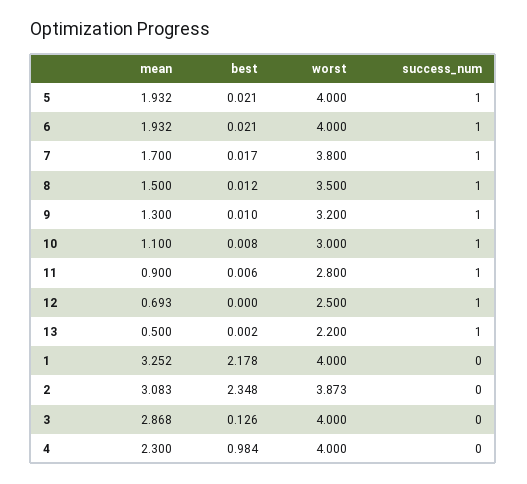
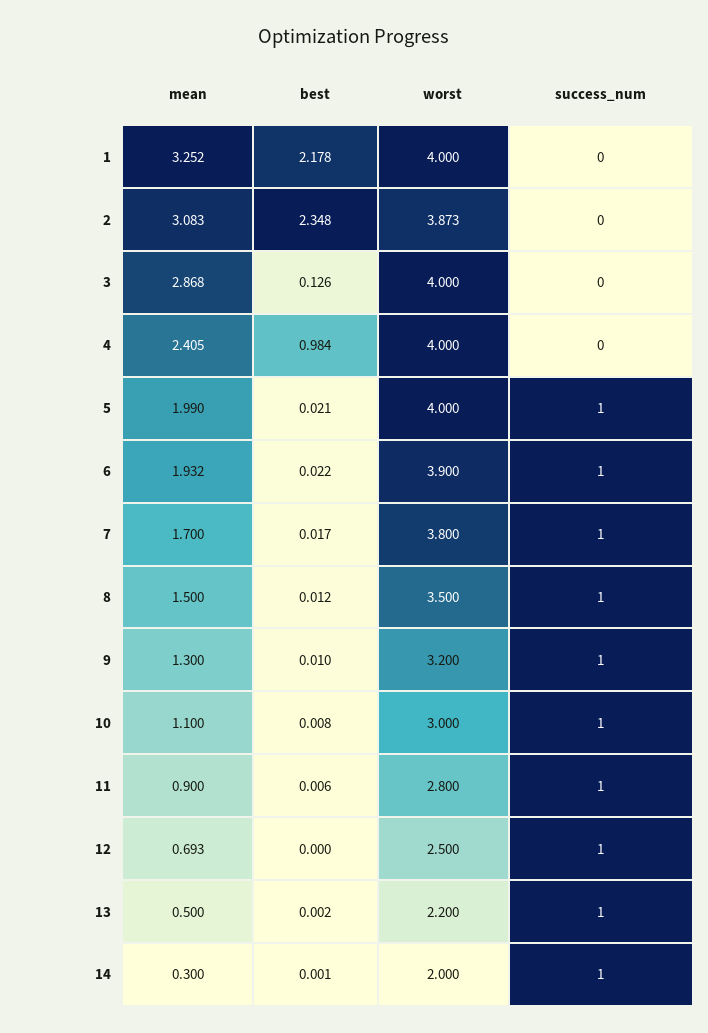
mean, 5: 1.932 -> 1.99
best, 6: 0.021 -> 0.022
worst, 6: 4 -> 3.9
mean, 4: 2.3 -> 2.405
mean, 14: none -> 0.3
best, 14: none -> 0.001
worst, 14: none -> 2
success_num, 14: none -> 1

